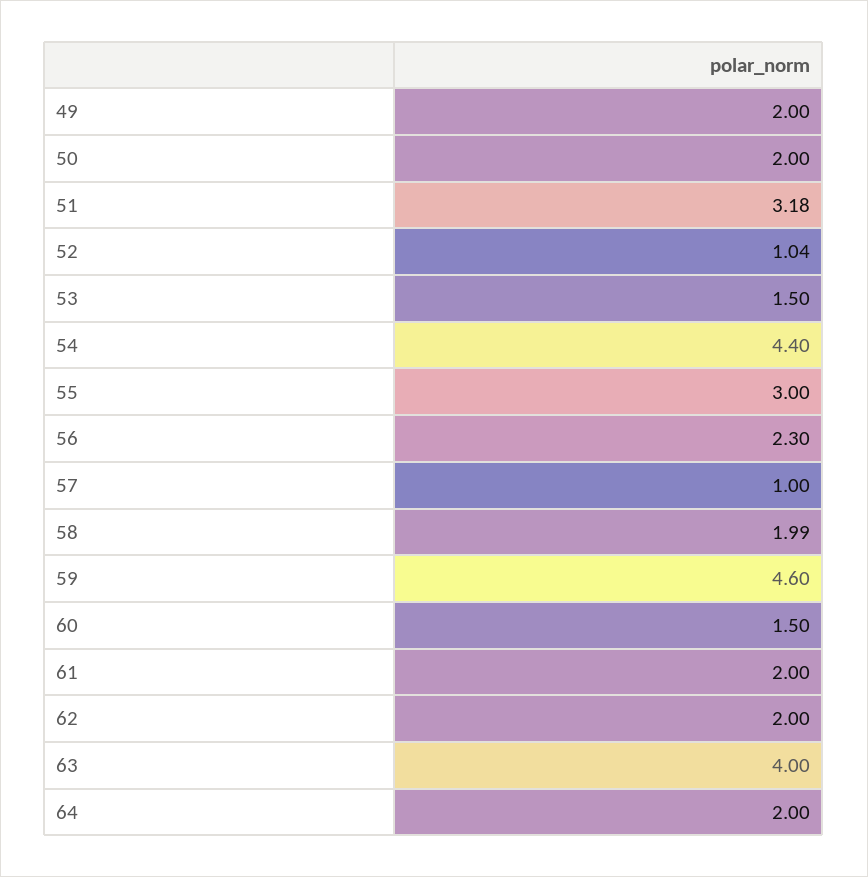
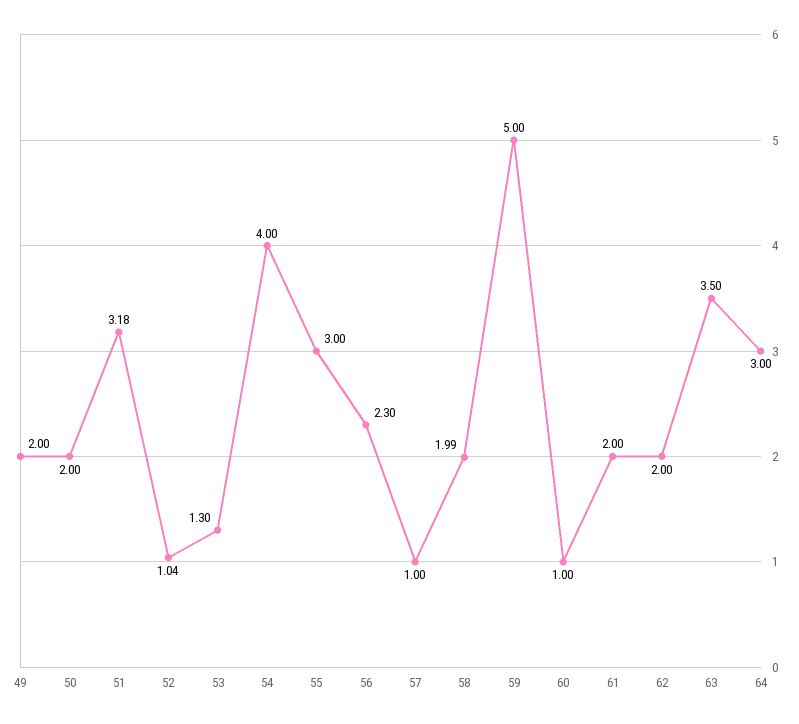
53: 1.5 -> 1.3
54: 4.4 -> 4
59: 4.6 -> 5
60: 1.5 -> 1
63: 4 -> 3.5
64: 2 -> 3

